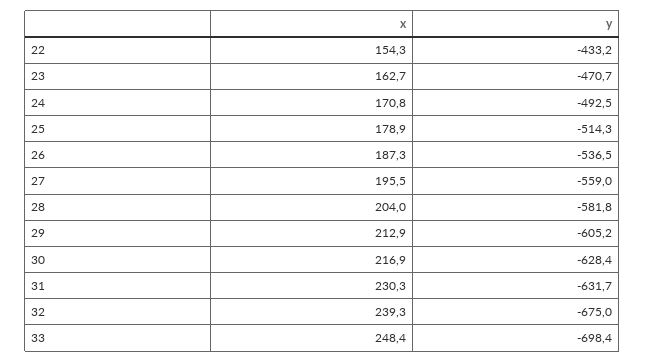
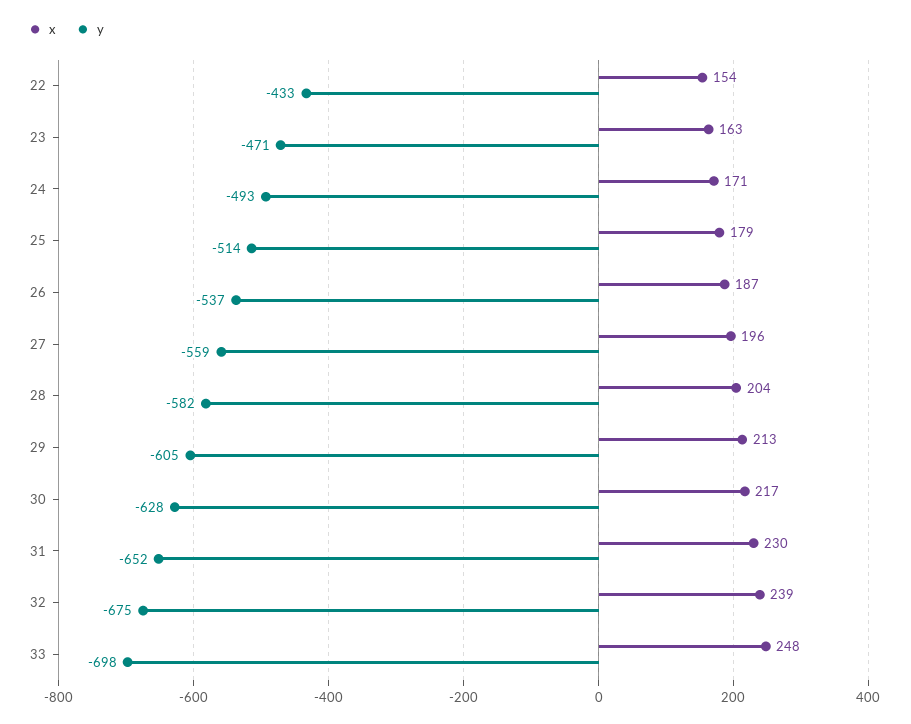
y, 31: -631.7 -> -652

